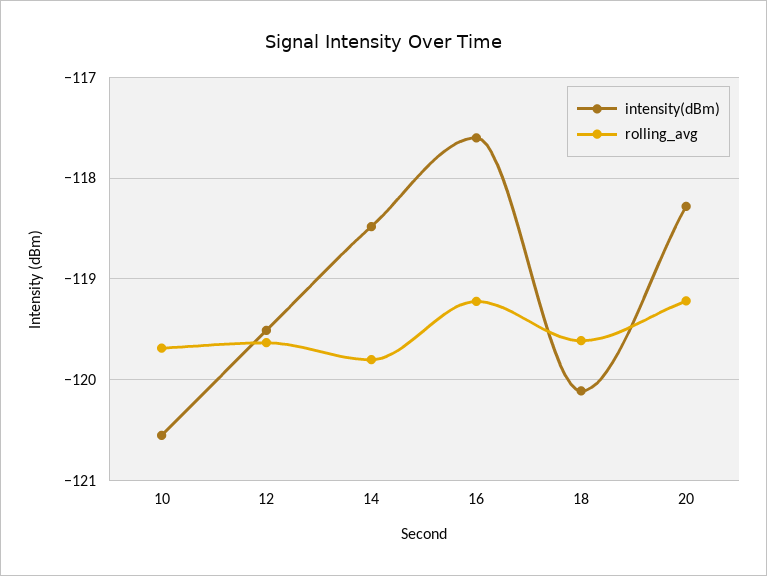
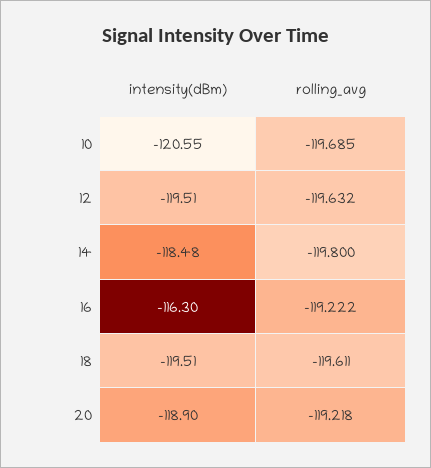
intensity(dBm), 16: -117.6 -> -116.3
intensity(dBm), 18: -120.1 -> -119.51
intensity(dBm), 20: -118.3 -> -118.9

